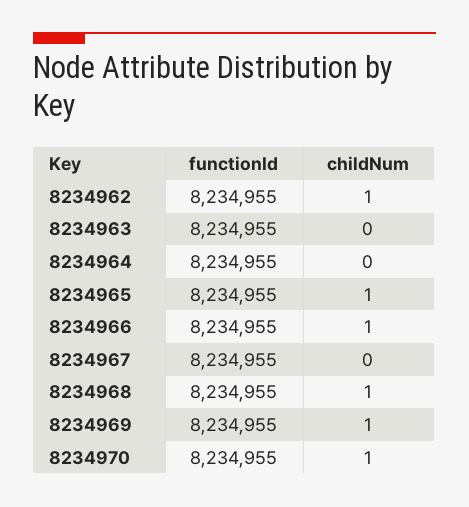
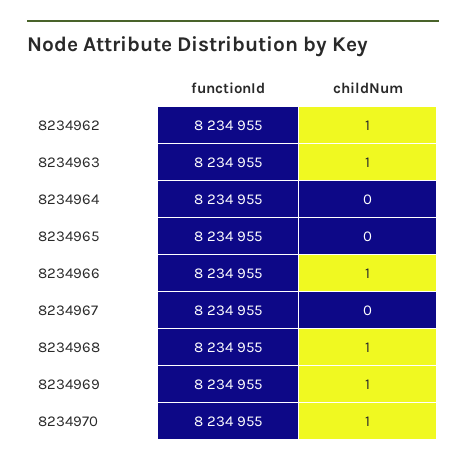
childNum, 8234963: 0 -> 1
childNum, 8234965: 1 -> 0

